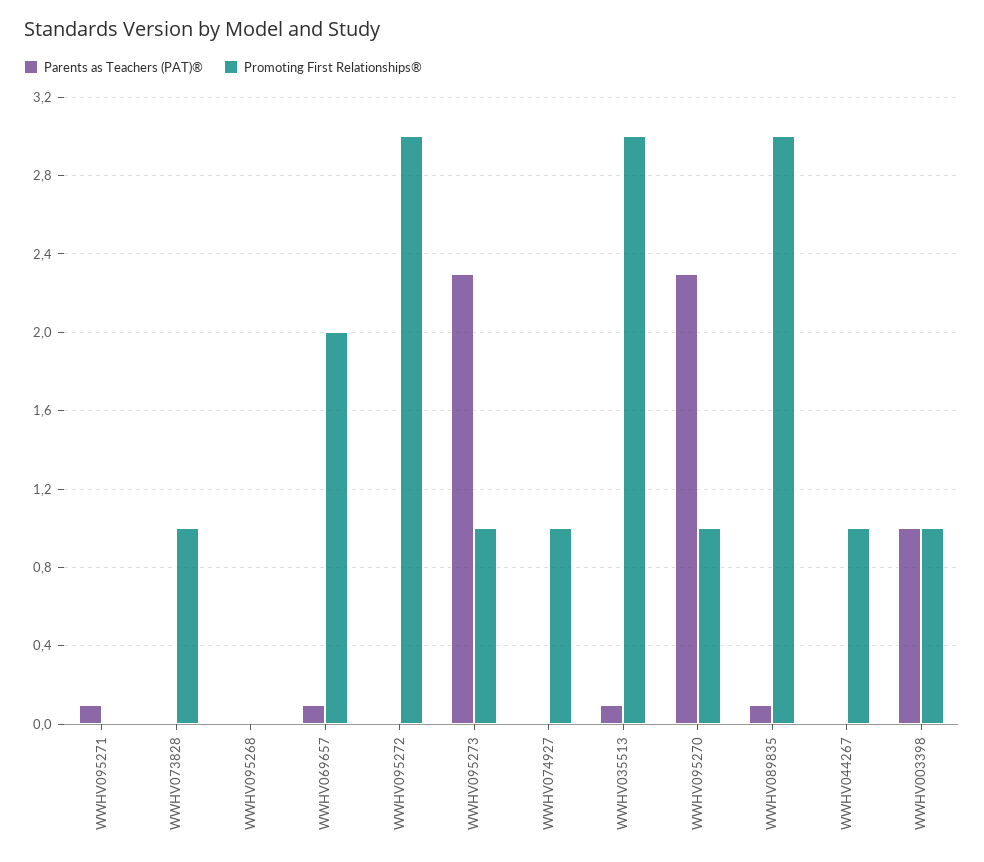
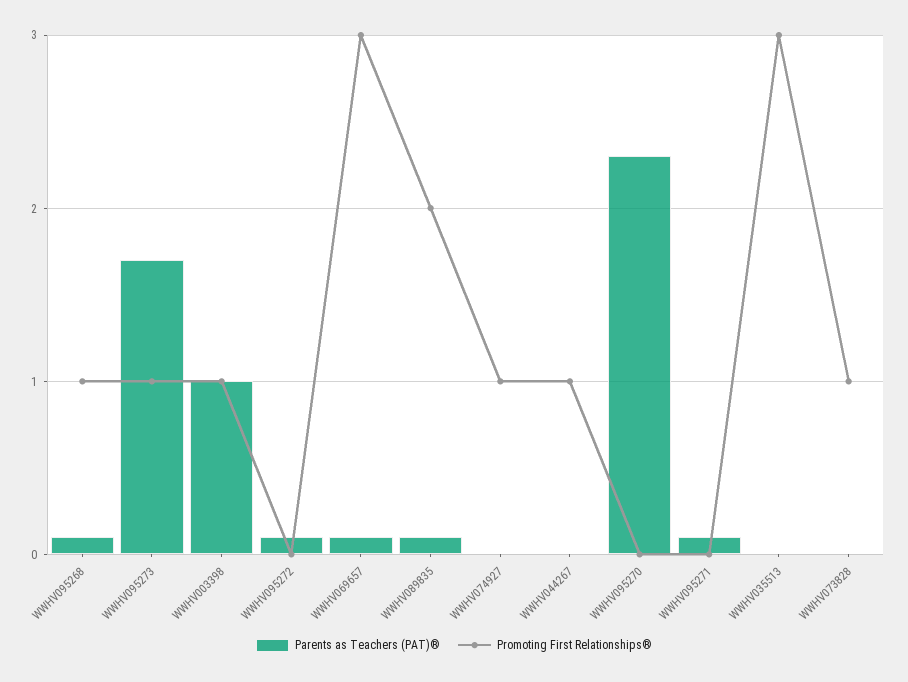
Parents as Teachers (PAT)®, WWHV095268: 0 -> 0.1
Promoting First Relationships®, WWHV095268: 0 -> 1
Promoting First Relationships®, WWHV069657: 2 -> 3
Parents as Teachers (PAT)®, WWHV095272: 0 -> 0.1
Promoting First Relationships®, WWHV095272: 3 -> 0
Parents as Teachers (PAT)®, WWHV095273: 2.3 -> 1.7
Parents as Teachers (PAT)®, WWHV035513: 0.1 -> 0
Promoting First Relationships®, WWHV095270: 1 -> 0
Promoting First Relationships®, WWHV089835: 3 -> 2

